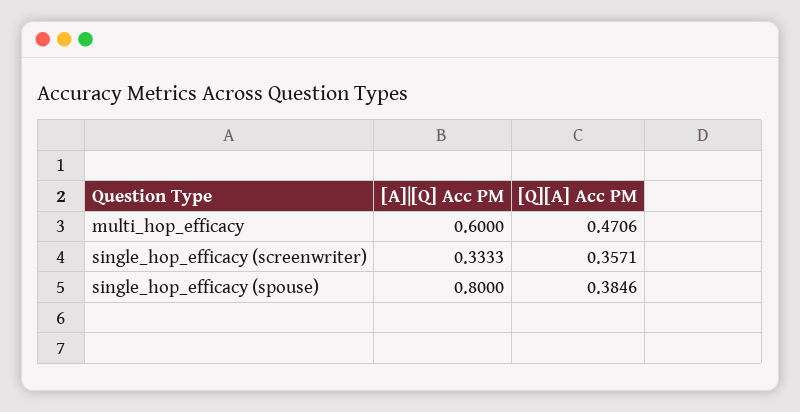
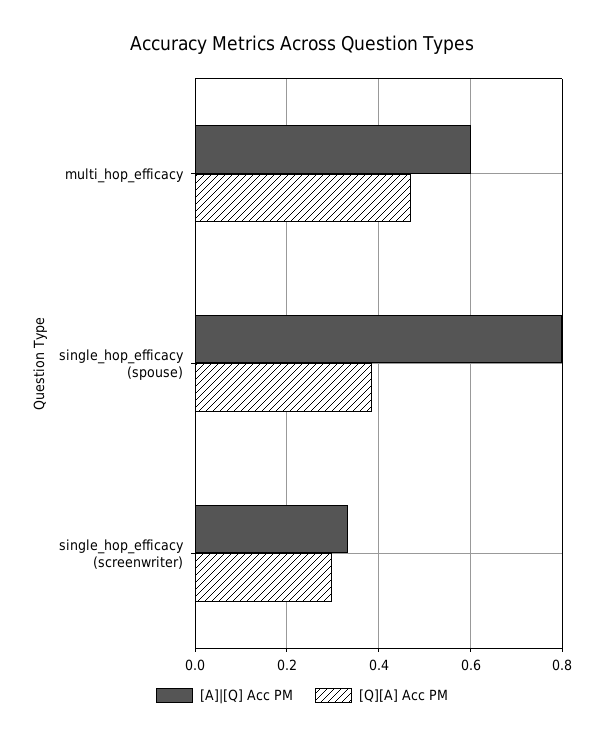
[Q][A] Acc PM, single_hop_efficacy (screenwriter): 0.3571 -> 0.3

